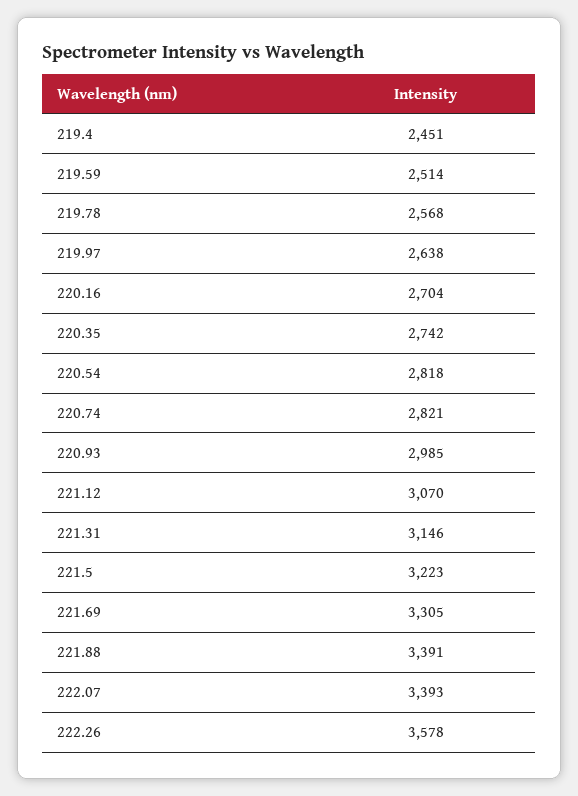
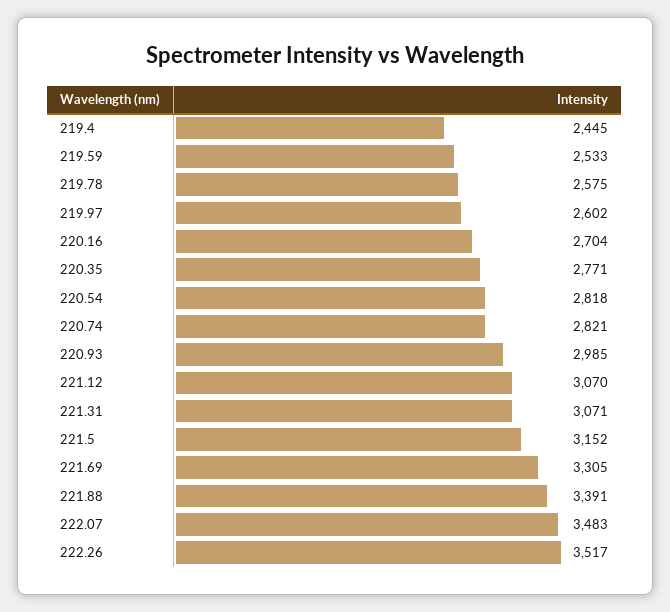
219.4: 2451 -> 2445
219.59: 2514 -> 2533
219.78: 2568 -> 2575
219.97: 2638 -> 2602
220.35: 2742 -> 2771
221.31: 3146 -> 3071
221.5: 3223 -> 3152
222.07: 3393 -> 3483
222.26: 3578 -> 3517

